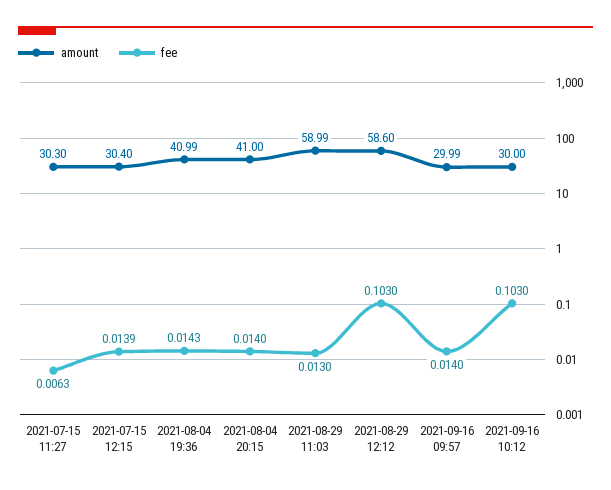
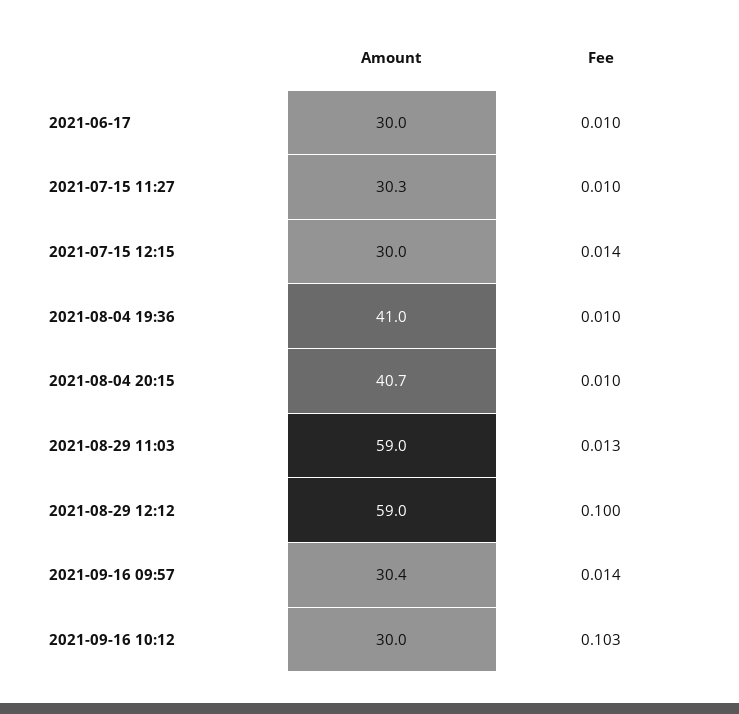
fee, 2021-07-15 11:27: 0.0063 -> 0.01
amount, 2021-07-15 12:15: 30.4 -> 30
fee, 2021-08-04 19:36: 0.0143 -> 0.01
amount, 2021-08-04 20:15: 41 -> 40.7
fee, 2021-08-04 20:15: 0.014 -> 0.01
amount, 2021-08-29 12:12: 58.6 -> 59
fee, 2021-08-29 12:12: 0.103 -> 0.1
amount, 2021-09-16 09:57: 29.99 -> 30.4
amount, 2021-06-17: none -> 30
fee, 2021-06-17: none -> 0.01

